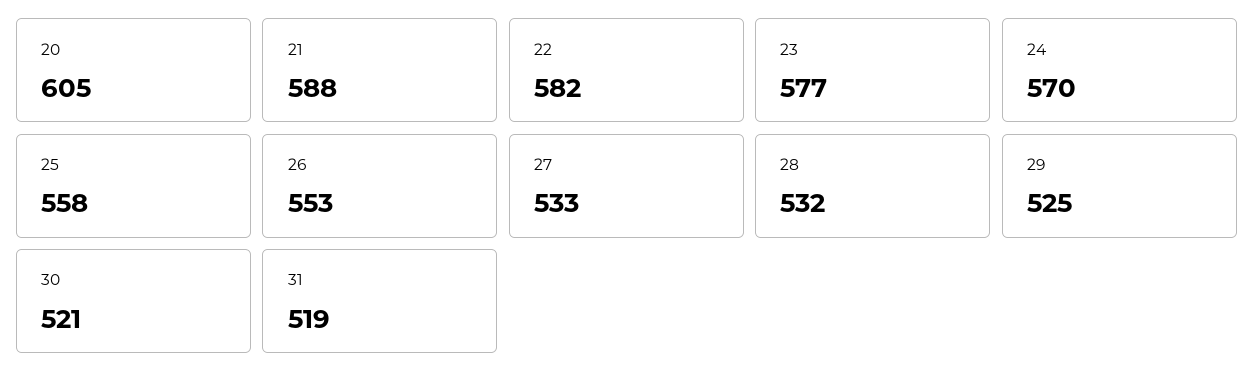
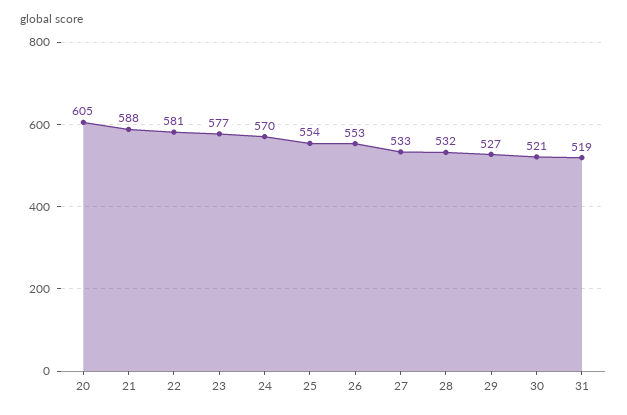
22: 582 -> 581
25: 558 -> 554
29: 525 -> 527

